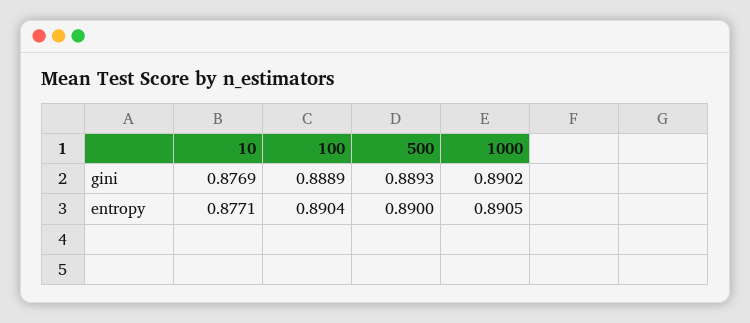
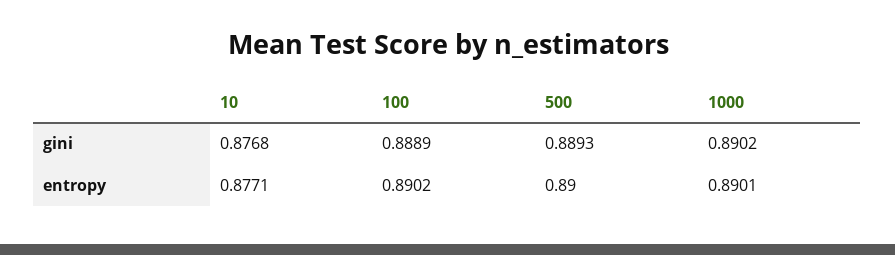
10, gini: 0.8769 -> 0.8768
100, entropy: 0.8904 -> 0.8902
1000, entropy: 0.8905 -> 0.8901

